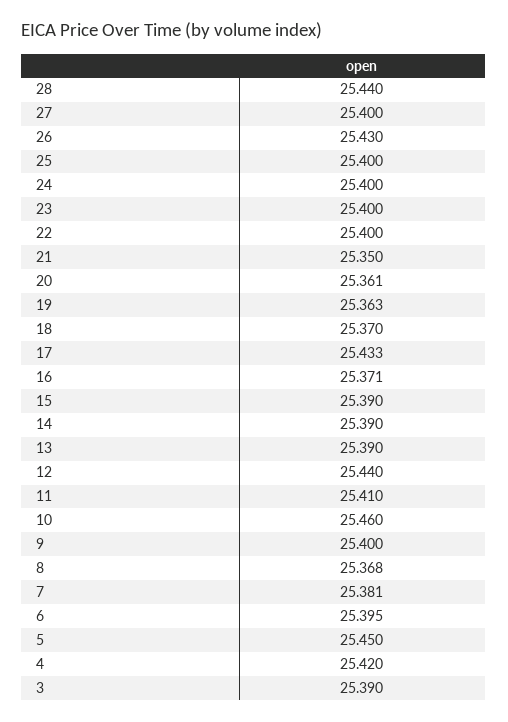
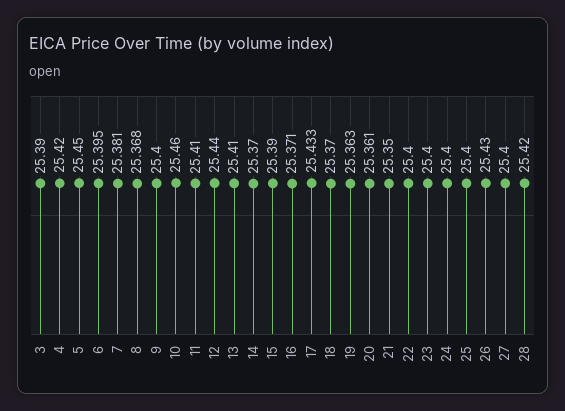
28: 25.44 -> 25.42
14: 25.39 -> 25.37
13: 25.39 -> 25.41

